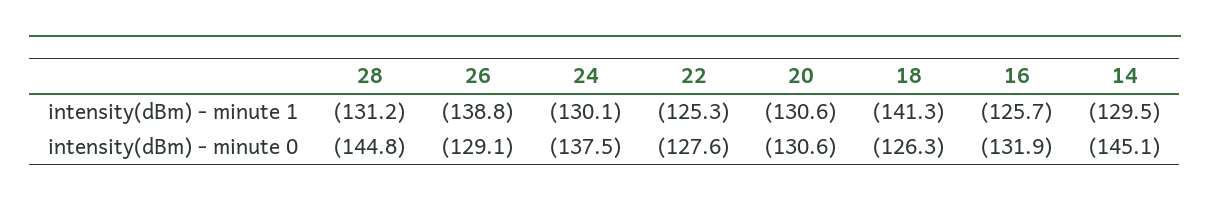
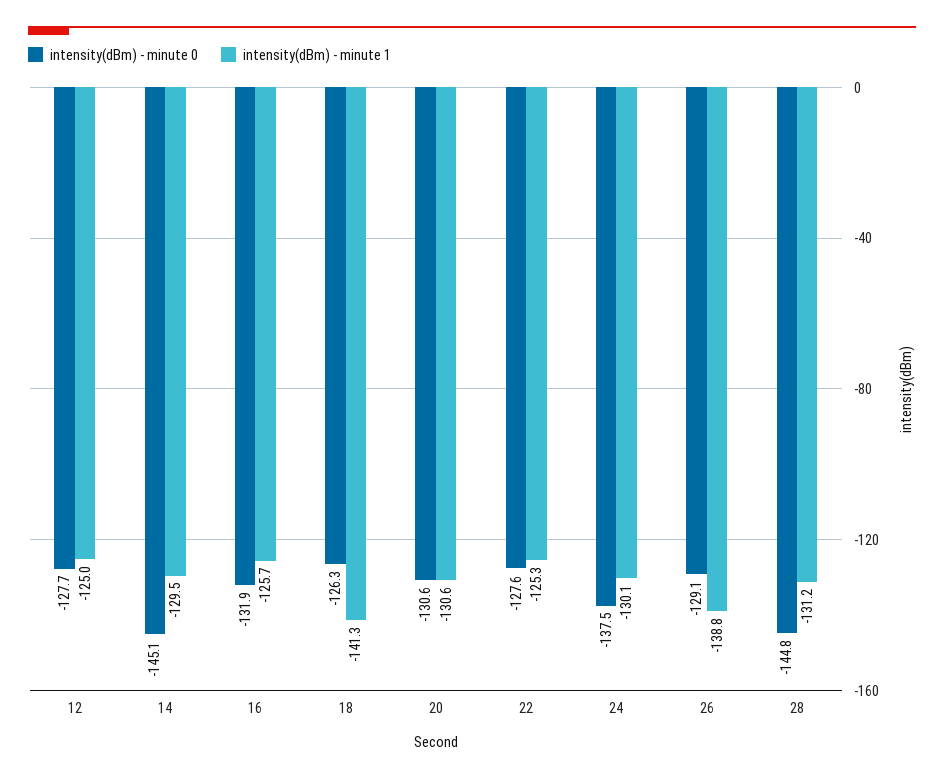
intensity(dBm) - minute 0, 12: none -> -127.7
intensity(dBm) - minute 1, 12: none -> -125

